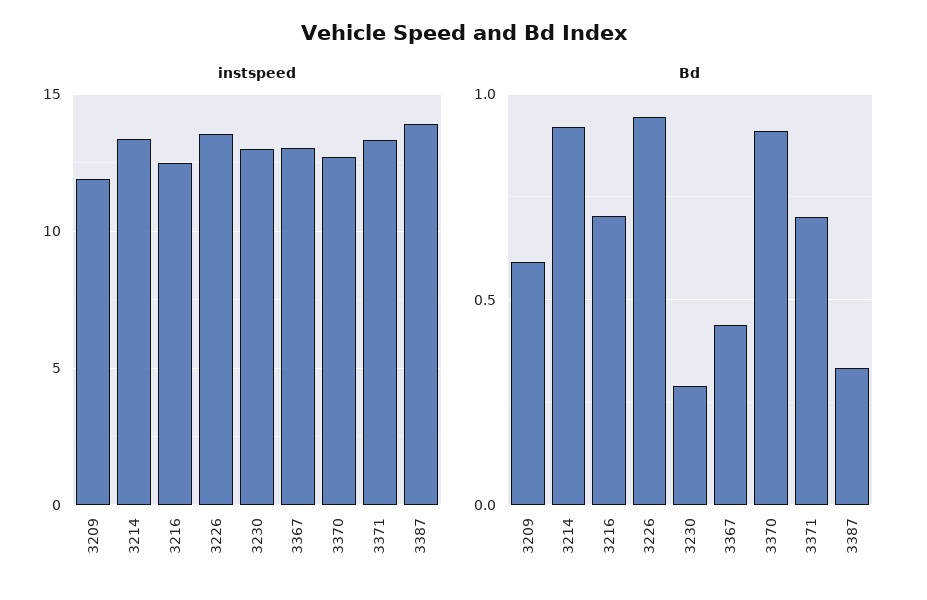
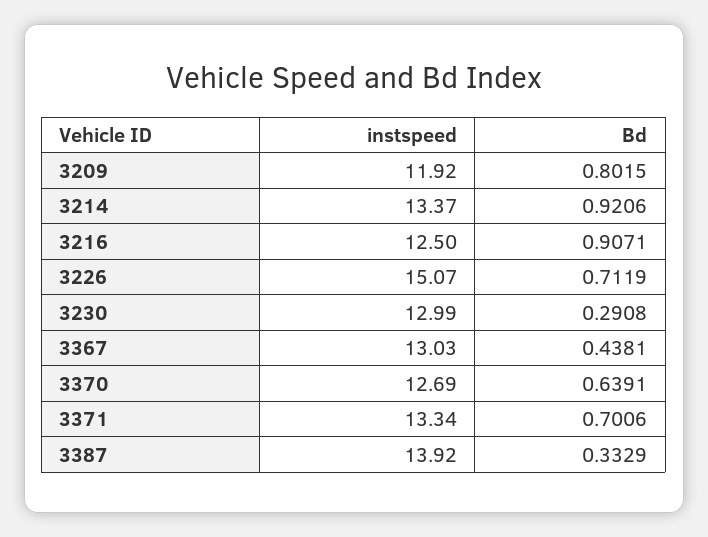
instspeed, 3226: 13.5 -> 15.07
Bd, 3209: 0.6 -> 0.8015
Bd, 3216: 0.7 -> 0.9071
Bd, 3226: 0.95 -> 0.7119
Bd, 3370: 0.9 -> 0.6391

